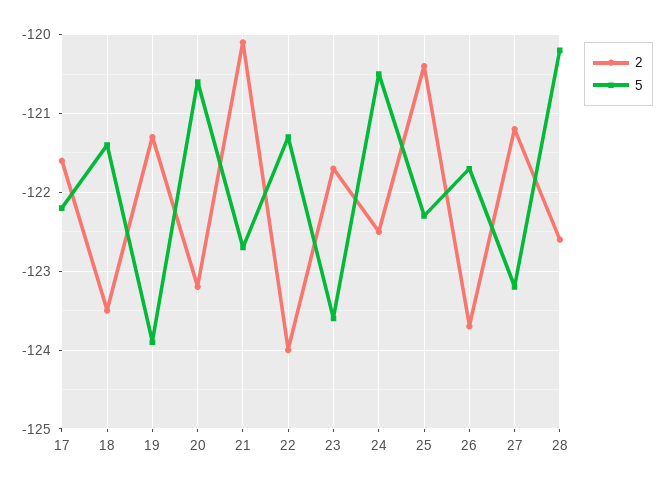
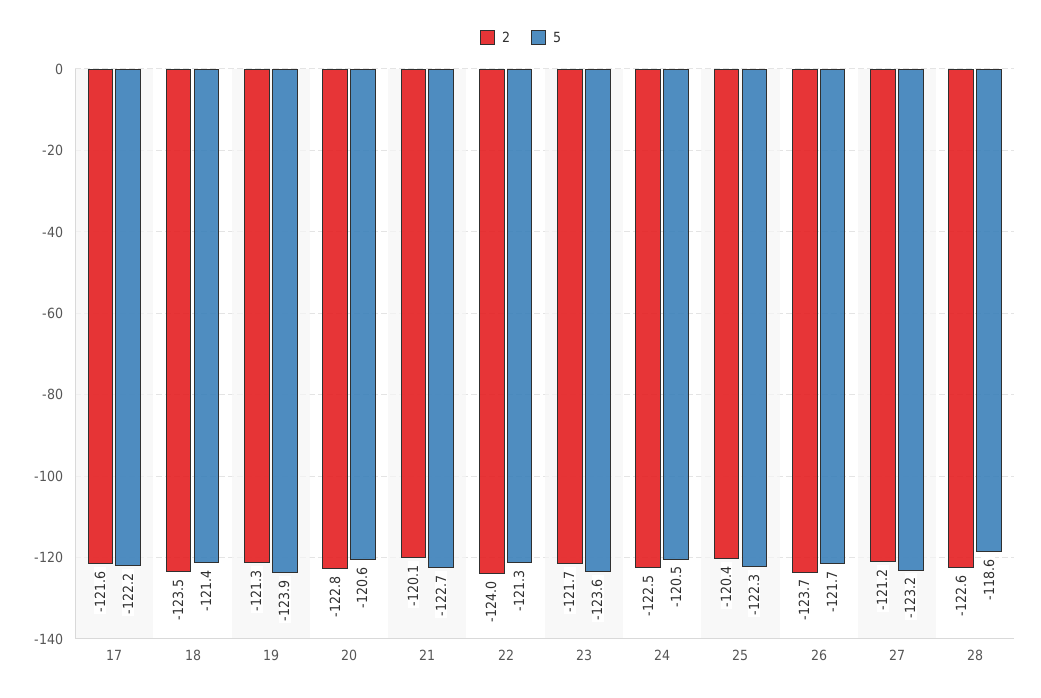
2, 20: -123.2 -> -122.8
5, 28: -120.2 -> -118.6

